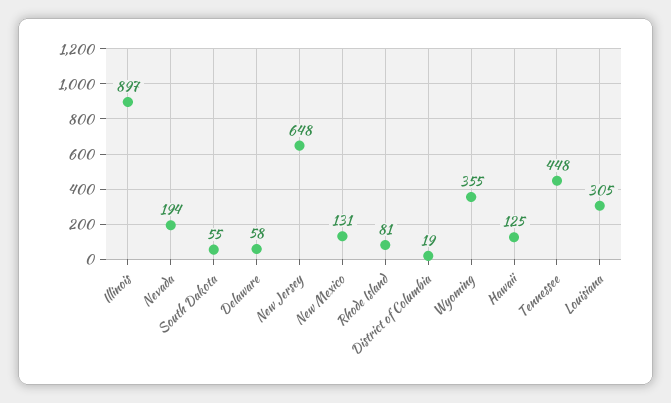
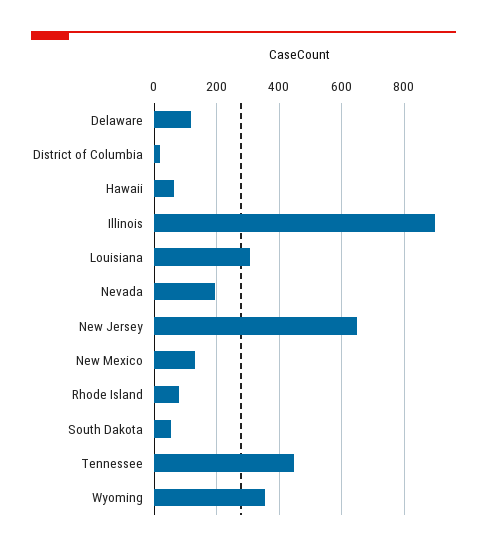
Delaware: 58 -> 120
Hawaii: 125 -> 60

